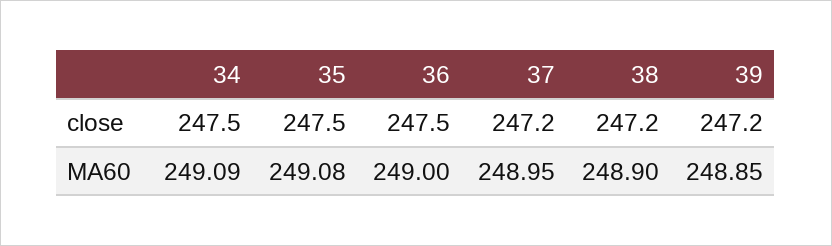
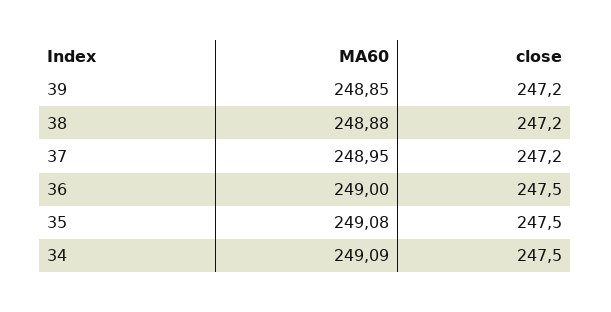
38, MA60: 248.9 -> 248.88

